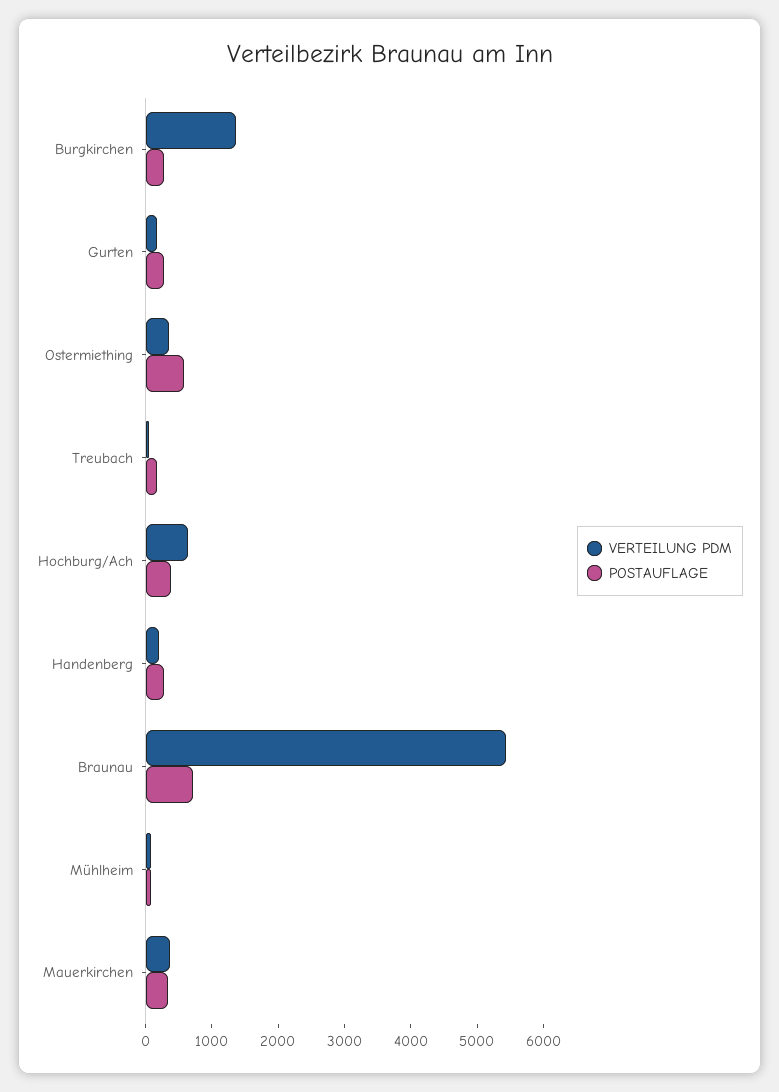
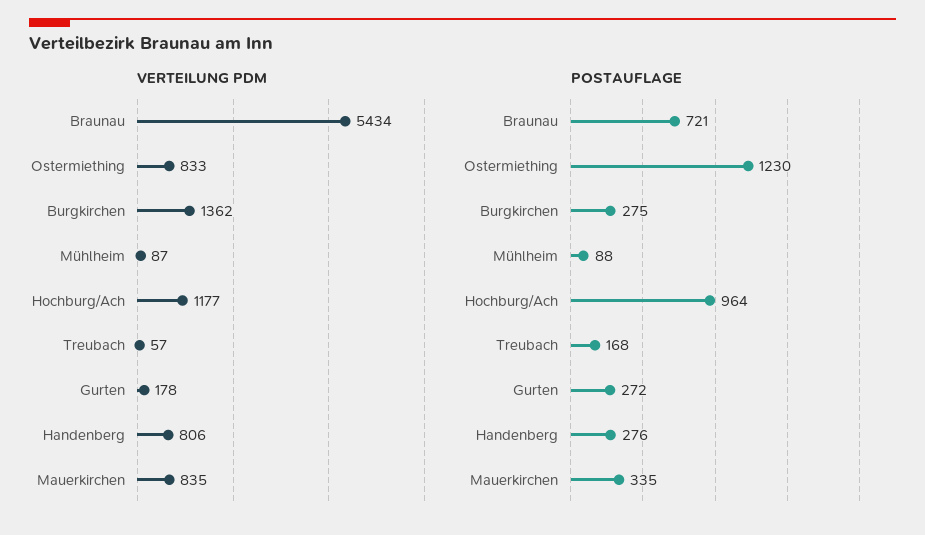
VERTEILUNG PDM, Ostermiething: 400 -> 833
POSTAUFLAGE, Ostermiething: 600 -> 1230
VERTEILUNG PDM, Hochburg/Ach: 600 -> 1177
POSTAUFLAGE, Hochburg/Ach: 400 -> 964
VERTEILUNG PDM, Handenberg: 200 -> 806
VERTEILUNG PDM, Mauerkirchen: 400 -> 835

